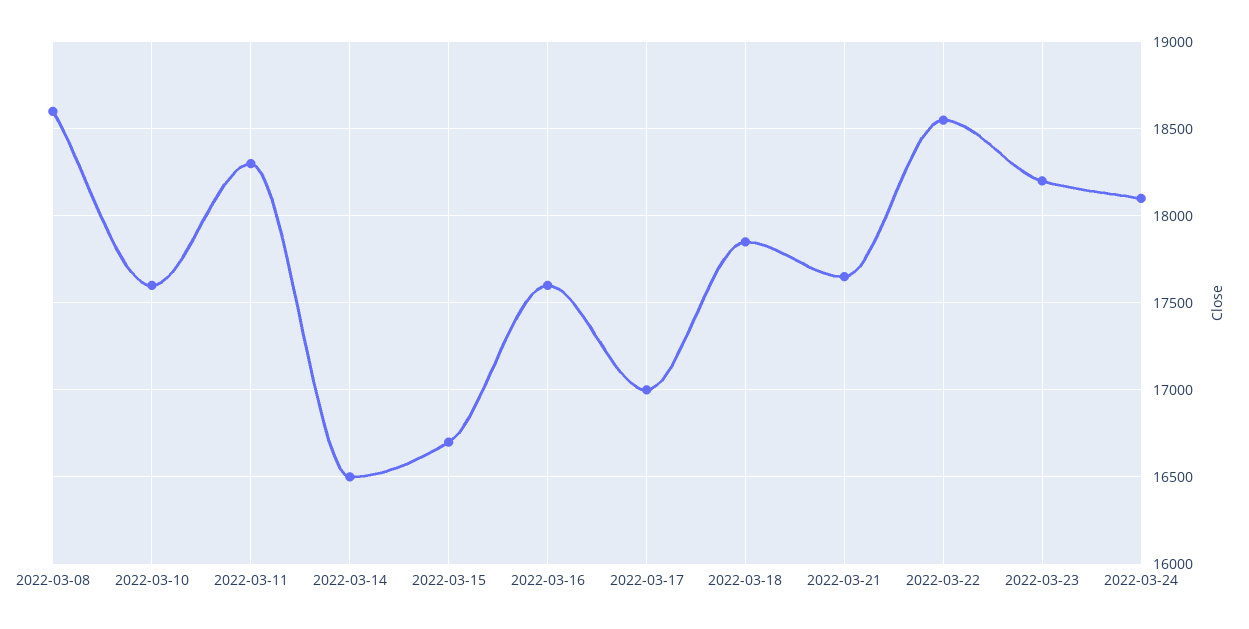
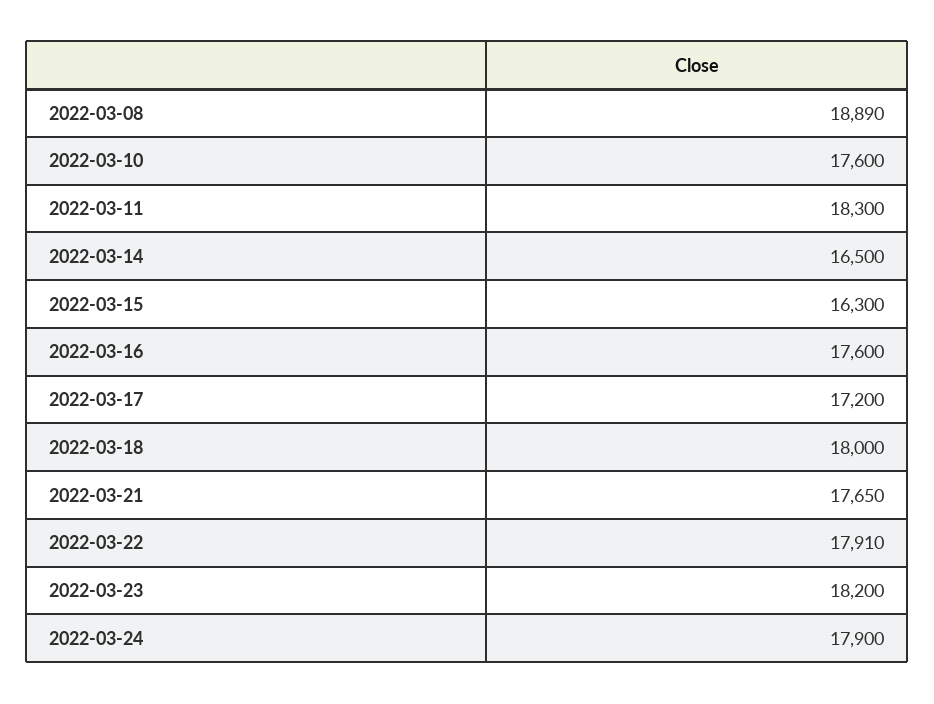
2022-03-08: 18600 -> 18890
2022-03-15: 16700 -> 16300
2022-03-17: 17000 -> 17200
2022-03-18: 17850 -> 18000
2022-03-22: 18550 -> 17910
2022-03-24: 18100 -> 17900

